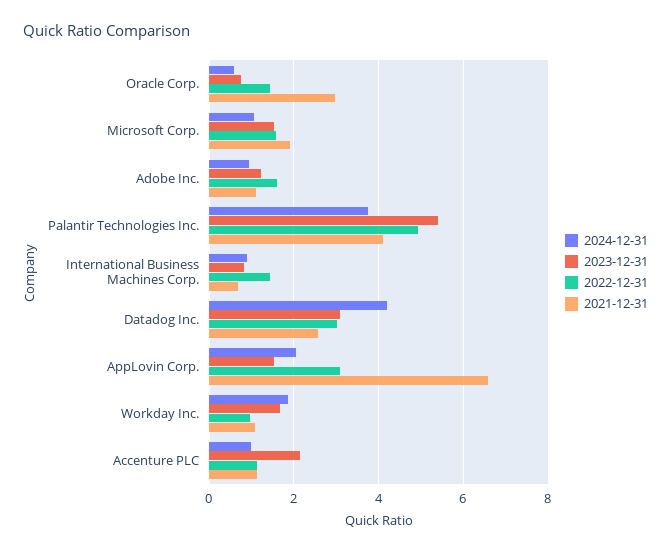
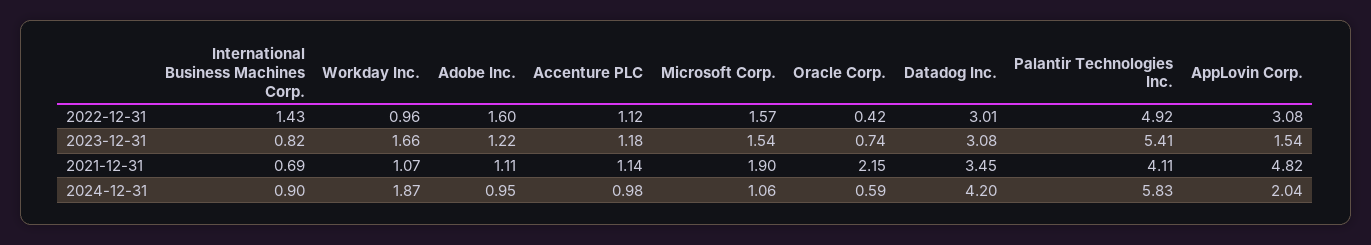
2022-12-31, Oracle Corp.: 1.4 -> 0.42
2021-12-31, Oracle Corp.: 3 -> 2.15
2024-12-31, Palantir Technologies Inc.: 3.8 -> 5.83
2021-12-31, Datadog Inc.: 2.6 -> 3.45
2021-12-31, AppLovin Corp.: 6.6 -> 4.82
2023-12-31, Accenture PLC: 2.2 -> 1.18

